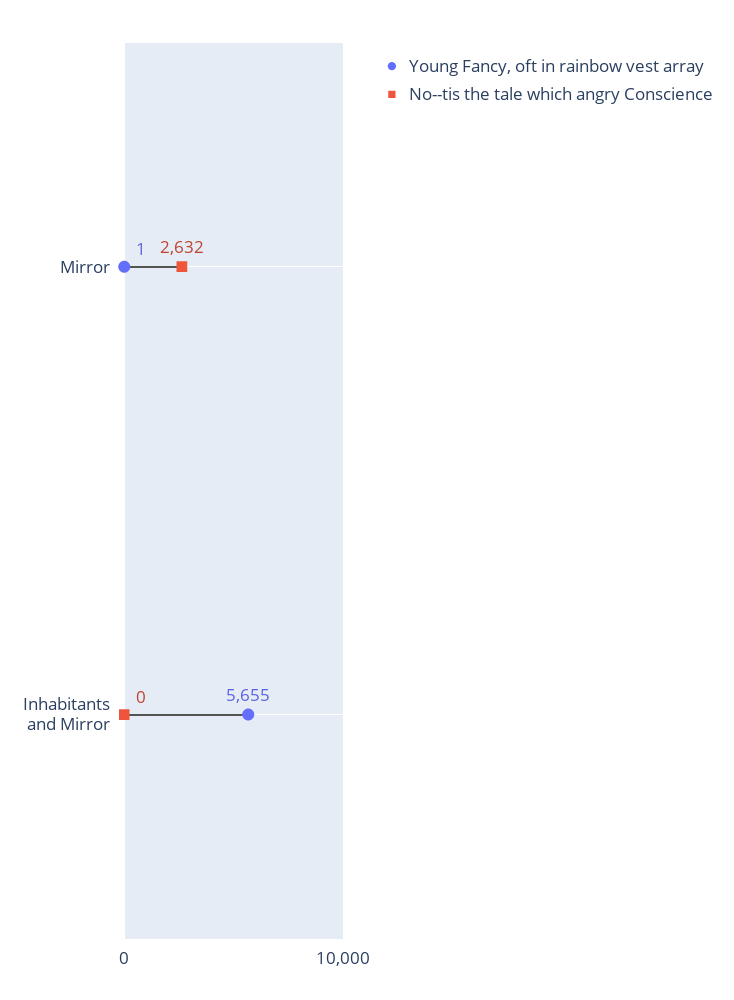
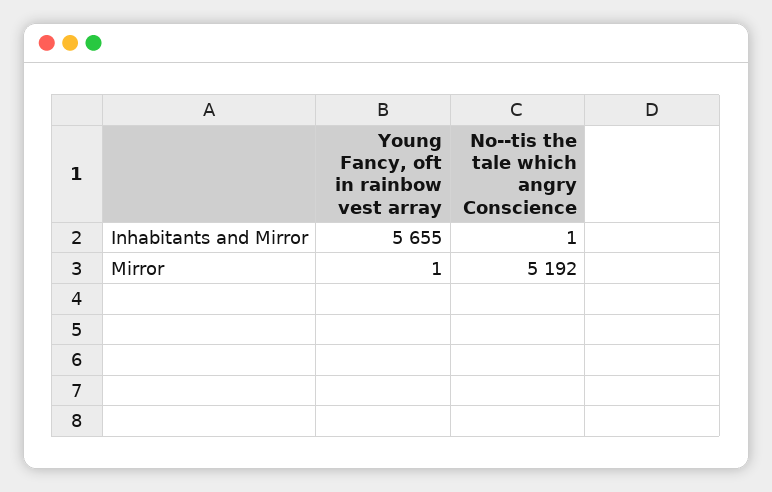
No--tis the tale which angry Conscience, Mirror: 2632 -> 5192
No--tis the tale which angry Conscience, Inhabitants and Mirror: 0 -> 1

